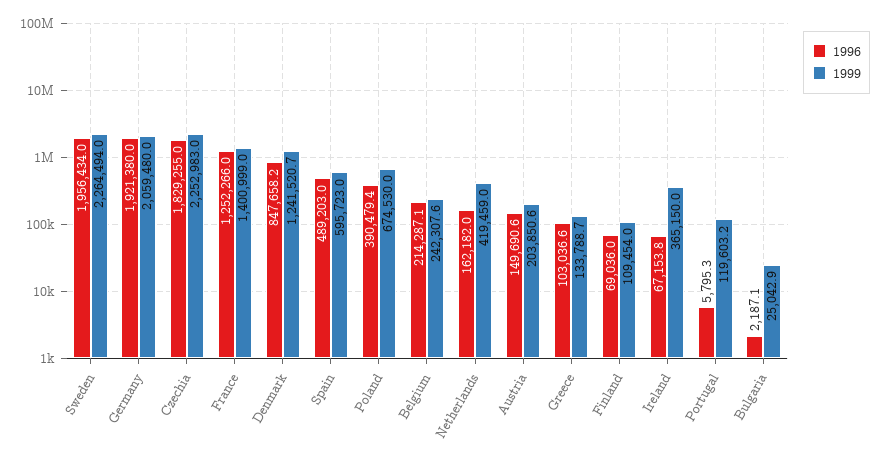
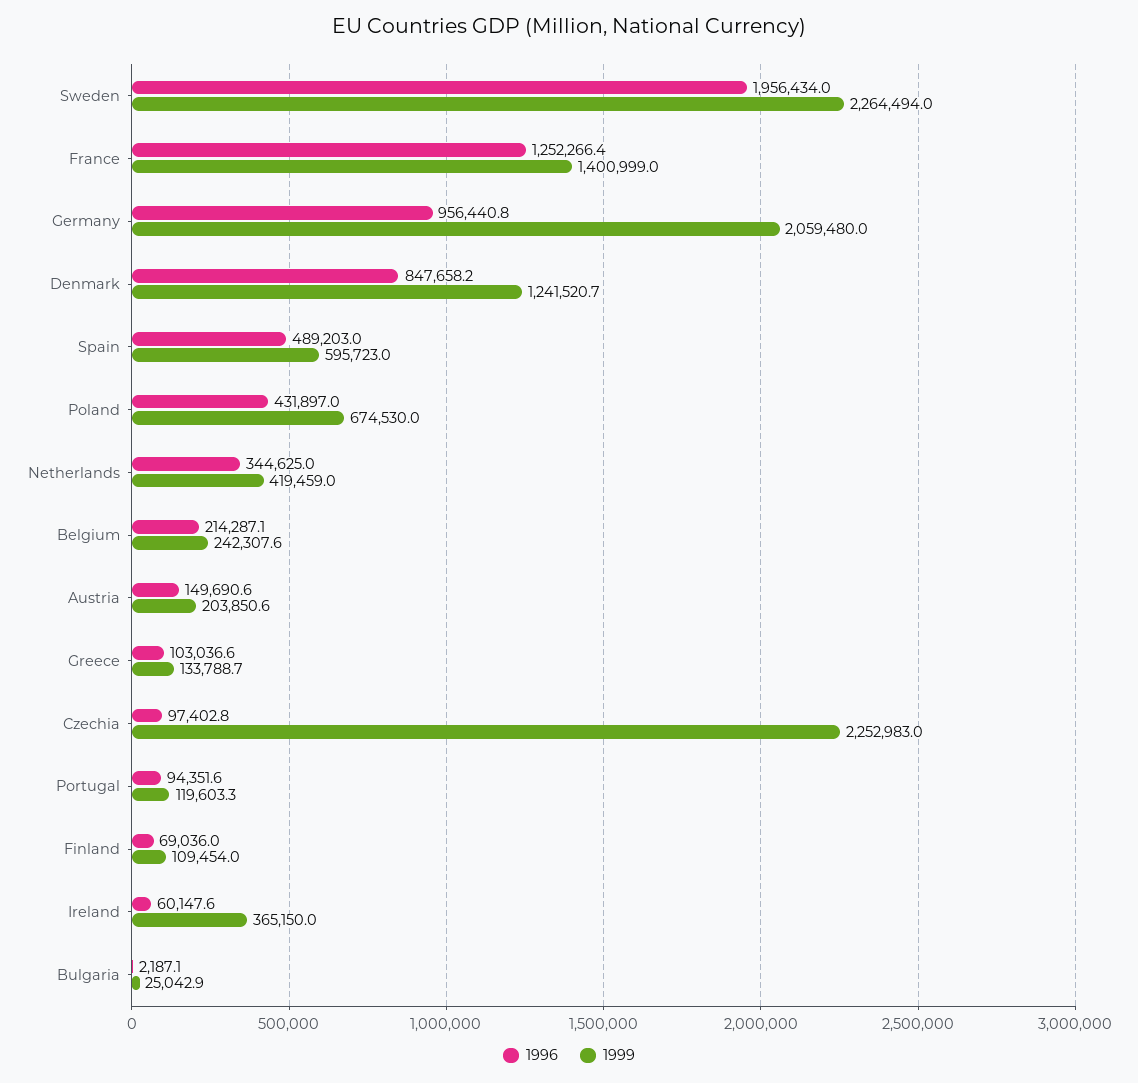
1996, Germany: 1921380 -> 956440.8
1996, Czechia: 1829255 -> 97402.8
1996, France: 1252266 -> 1252266.4
1996, Poland: 390479.4 -> 431897
1996, Netherlands: 162182 -> 344625
1996, Ireland: 67153.8 -> 60147.6
1996, Portugal: 5795.3 -> 94351.6
1999, Portugal: 119603.2 -> 119603.3

